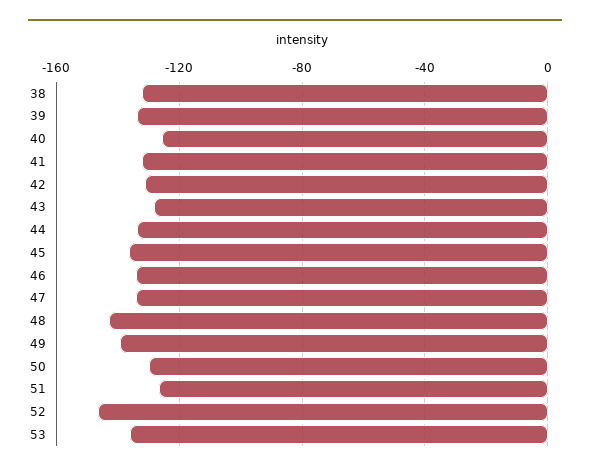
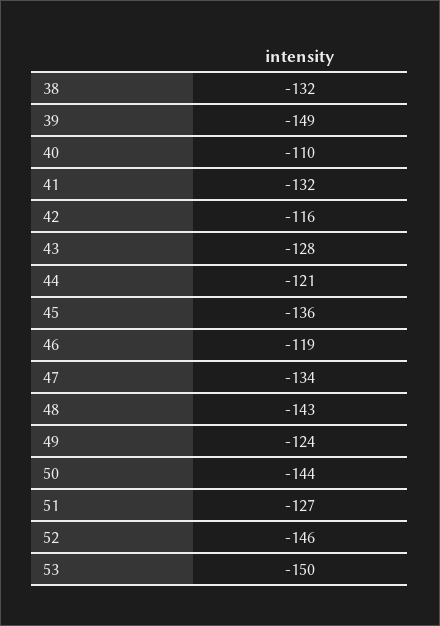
39: -135 -> -149
40: -125 -> -110
42: -130 -> -116
44: -135 -> -121
46: -135 -> -119
49: -140 -> -124
50: -130 -> -144
53: -135 -> -150

